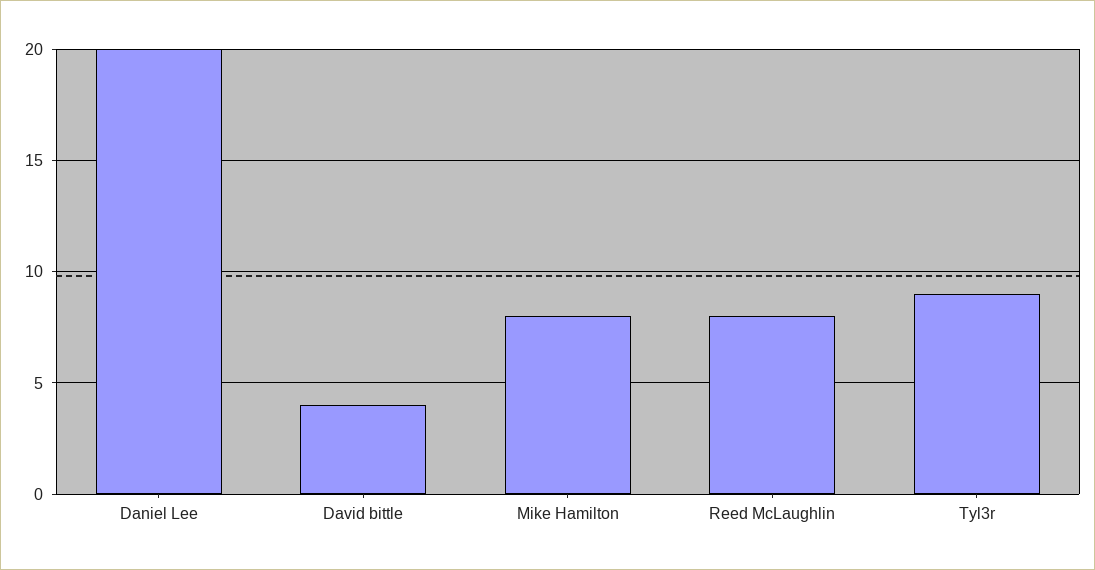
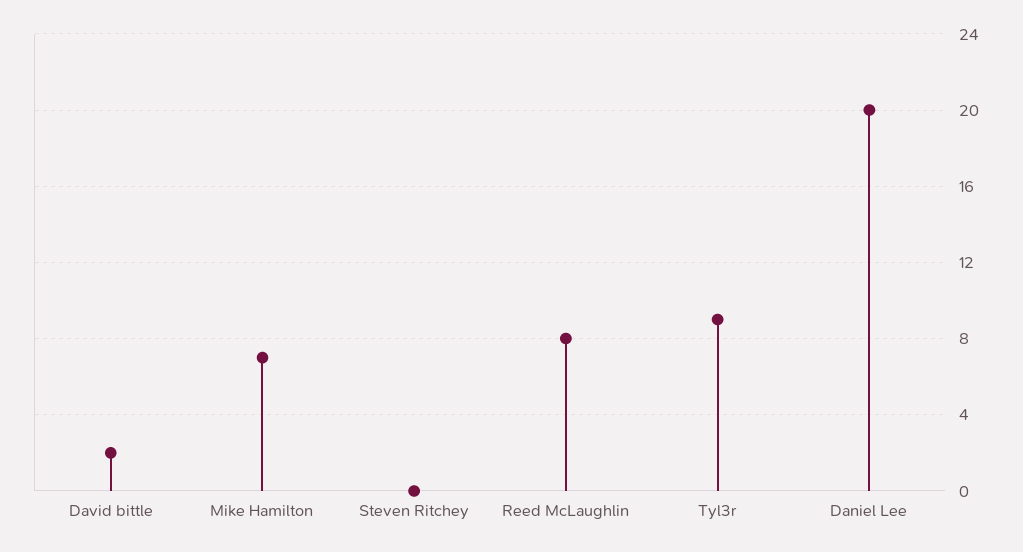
David bittle: 4 -> 2
Mike Hamilton: 8 -> 7
Steven Ritchey: none -> 0

